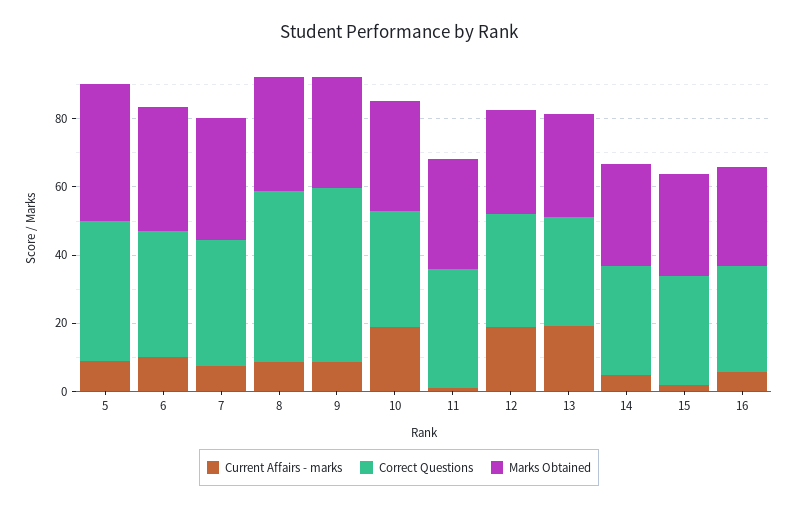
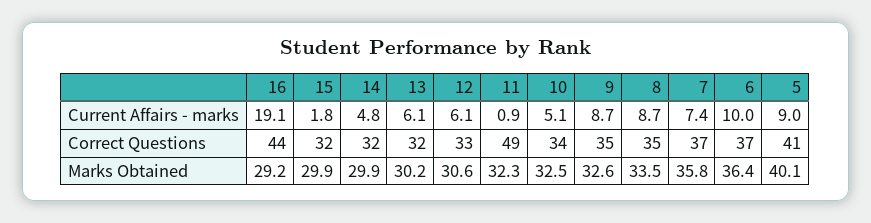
Correct Questions, 8: 50 -> 35
Correct Questions, 9: 50 -> 35
Current Affairs - marks, 10: 20 -> 5.1
Correct Questions, 11: 35 -> 49
Current Affairs - marks, 12: 20 -> 6.1
Current Affairs - marks, 13: 20 -> 6.1
Current Affairs - marks, 16: 5 -> 19.1
Correct Questions, 16: 30 -> 44

